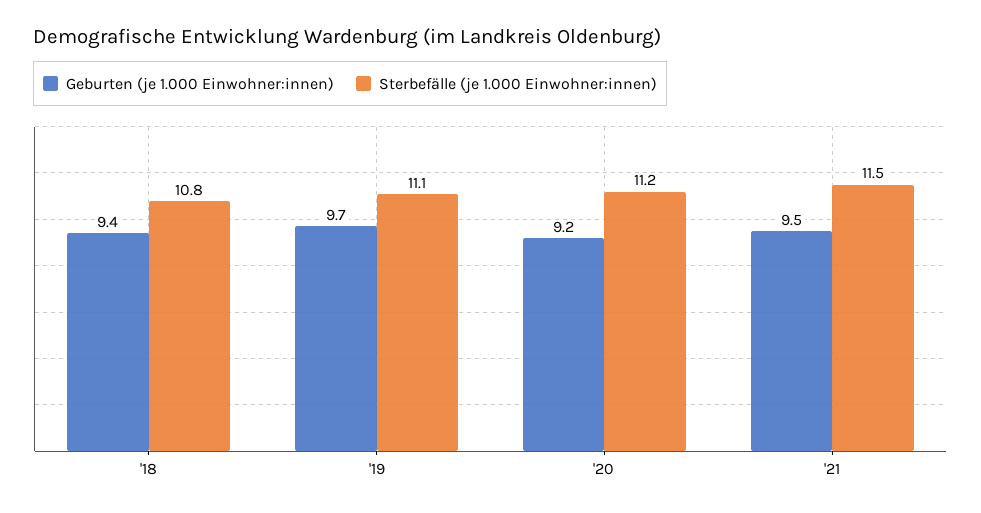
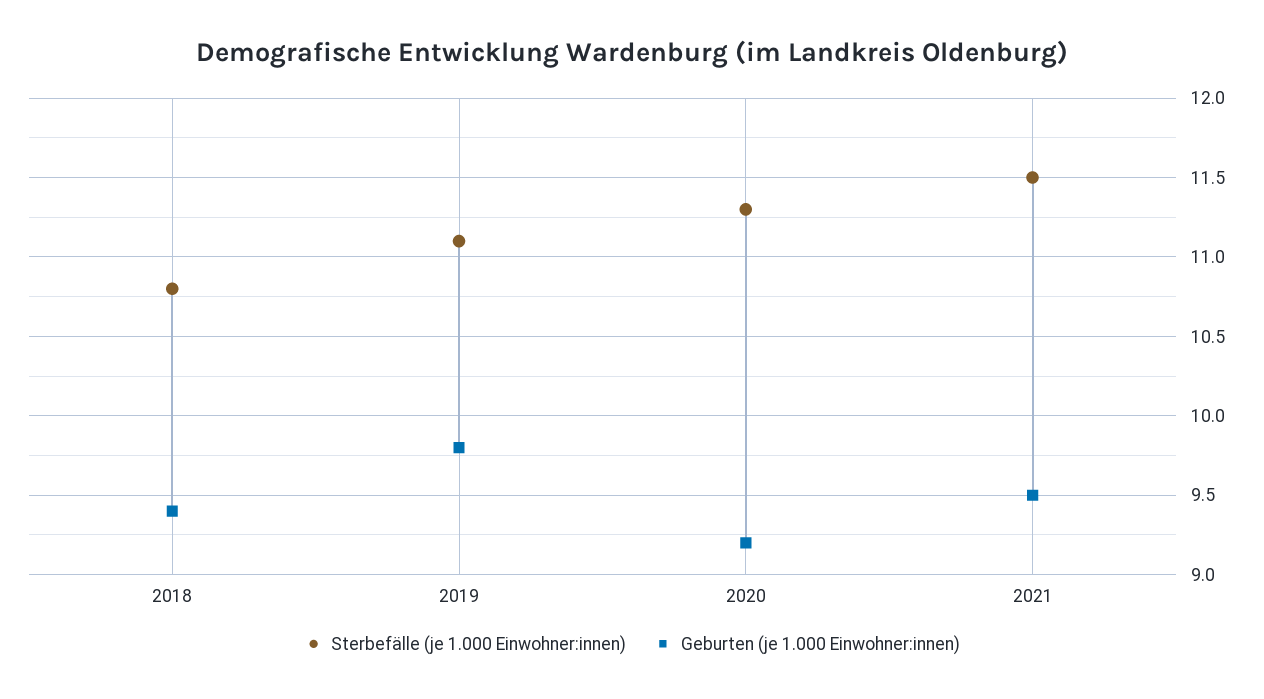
Geburten (je 1.000 Einwohner:innen), '19: 9.7 -> 9.8
Sterbefälle (je 1.000 Einwohner:innen), '20: 11.2 -> 11.3

